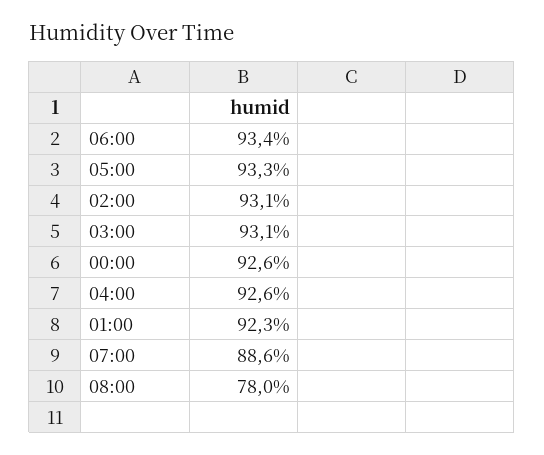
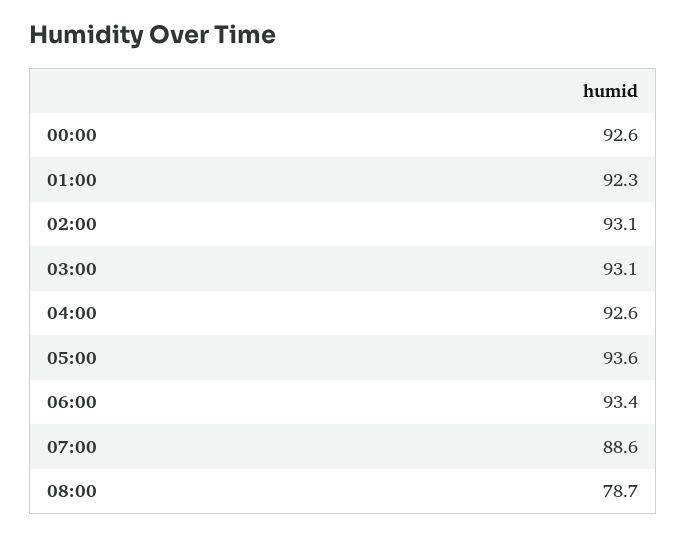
05:00: 93.3 -> 93.6
08:00: 78 -> 78.7

